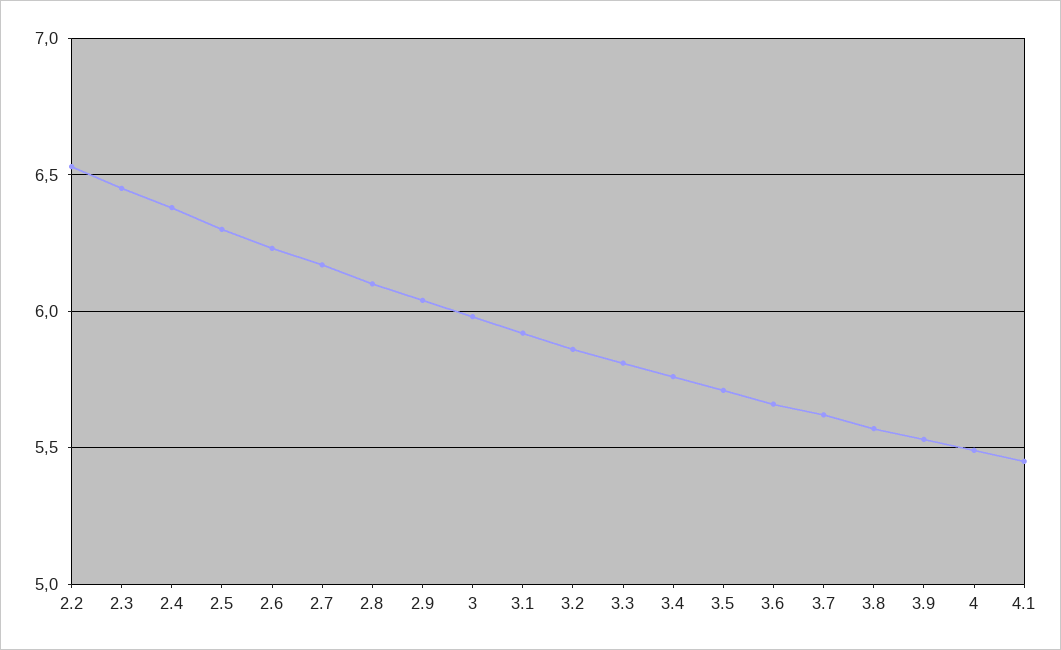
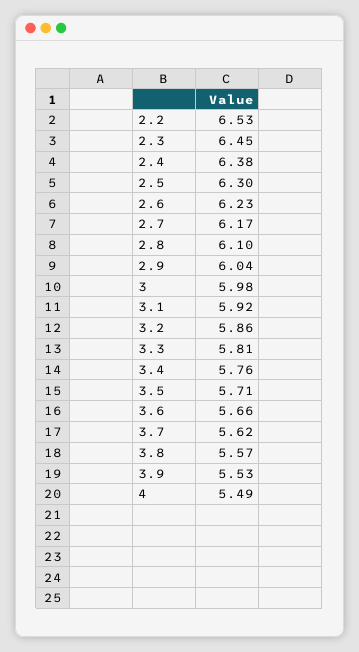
4.1: 5.45 -> none

